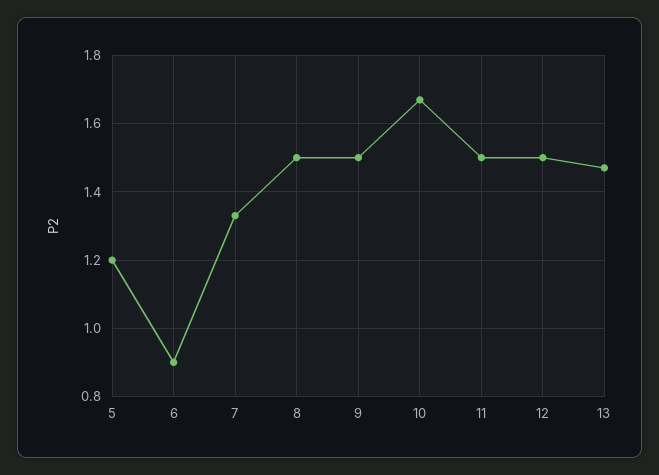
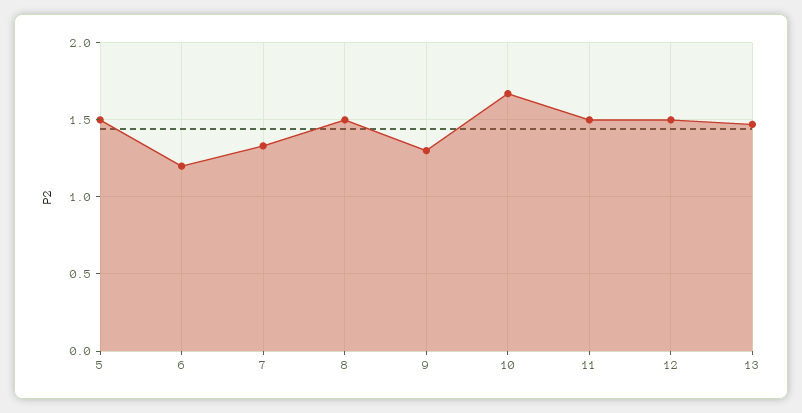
5: 1.2 -> 1.5
6: 0.9 -> 1.2
9: 1.5 -> 1.3

